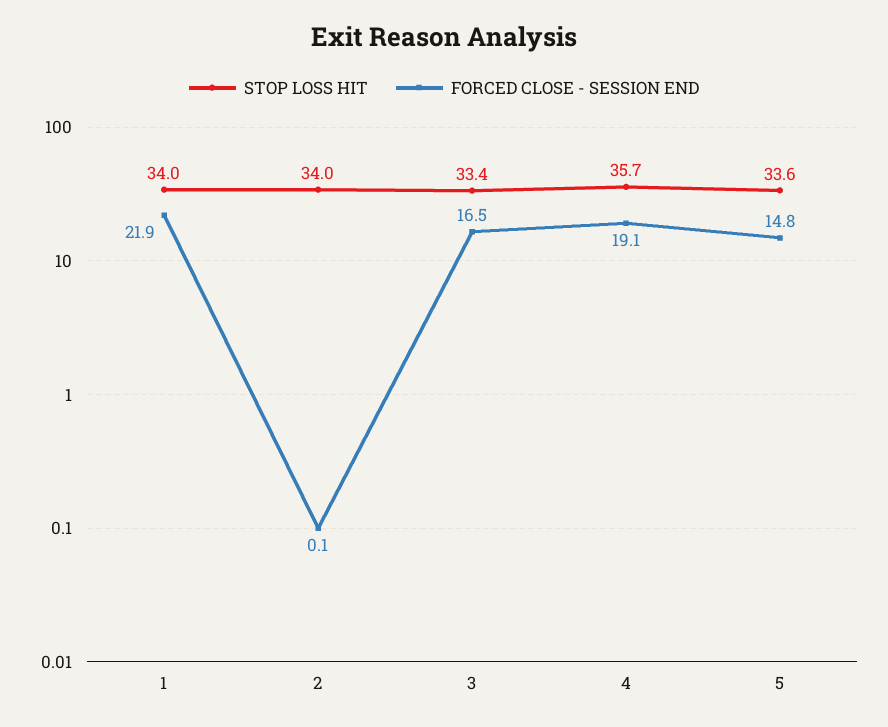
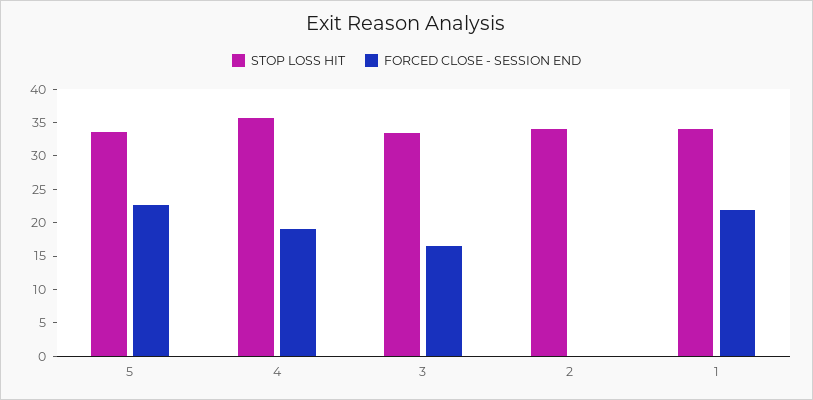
FORCED CLOSE - SESSION END, 5: 14.8 -> 22.5

